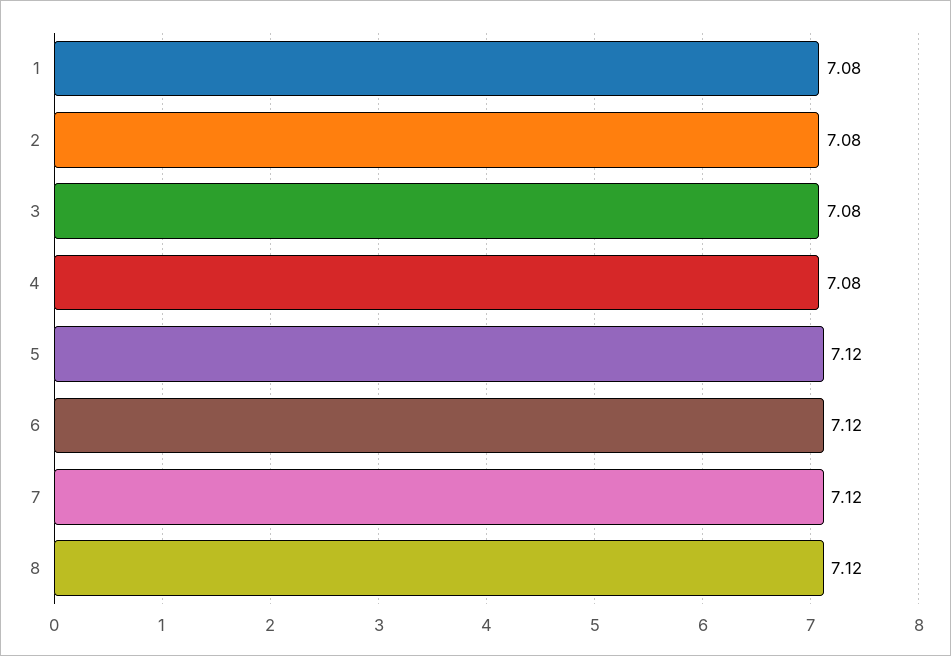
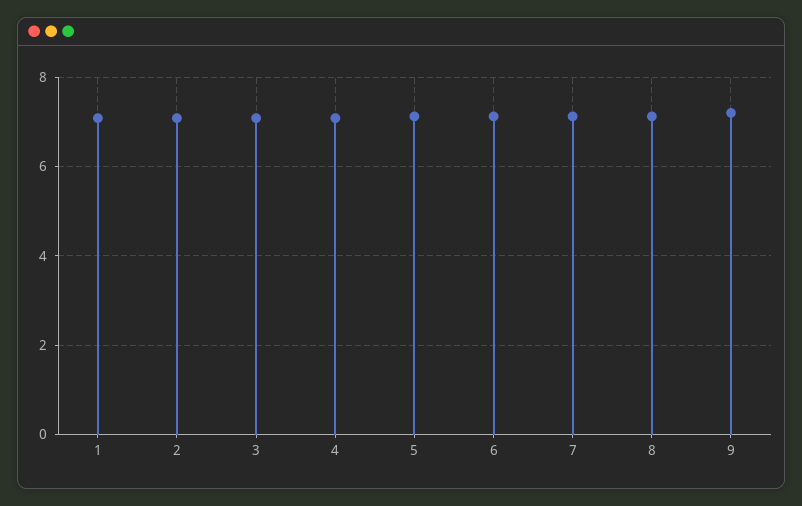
9: none -> 7.2

